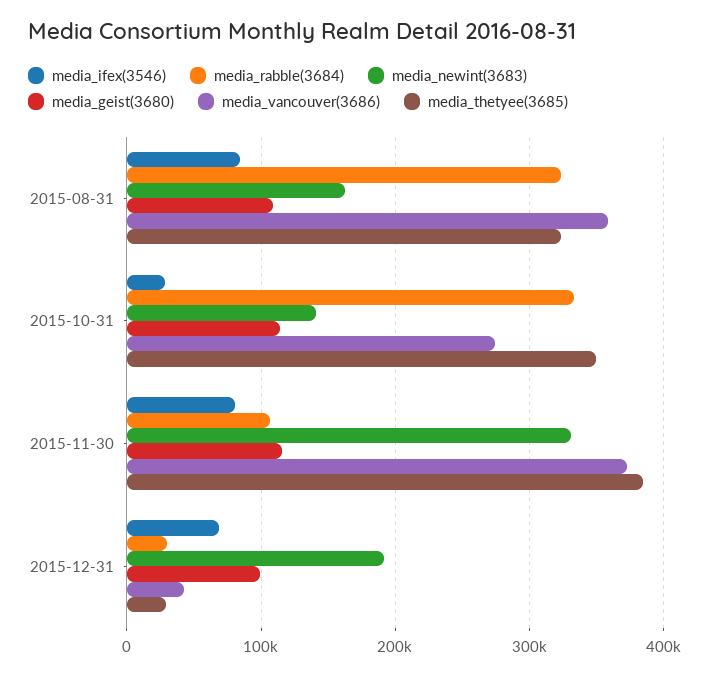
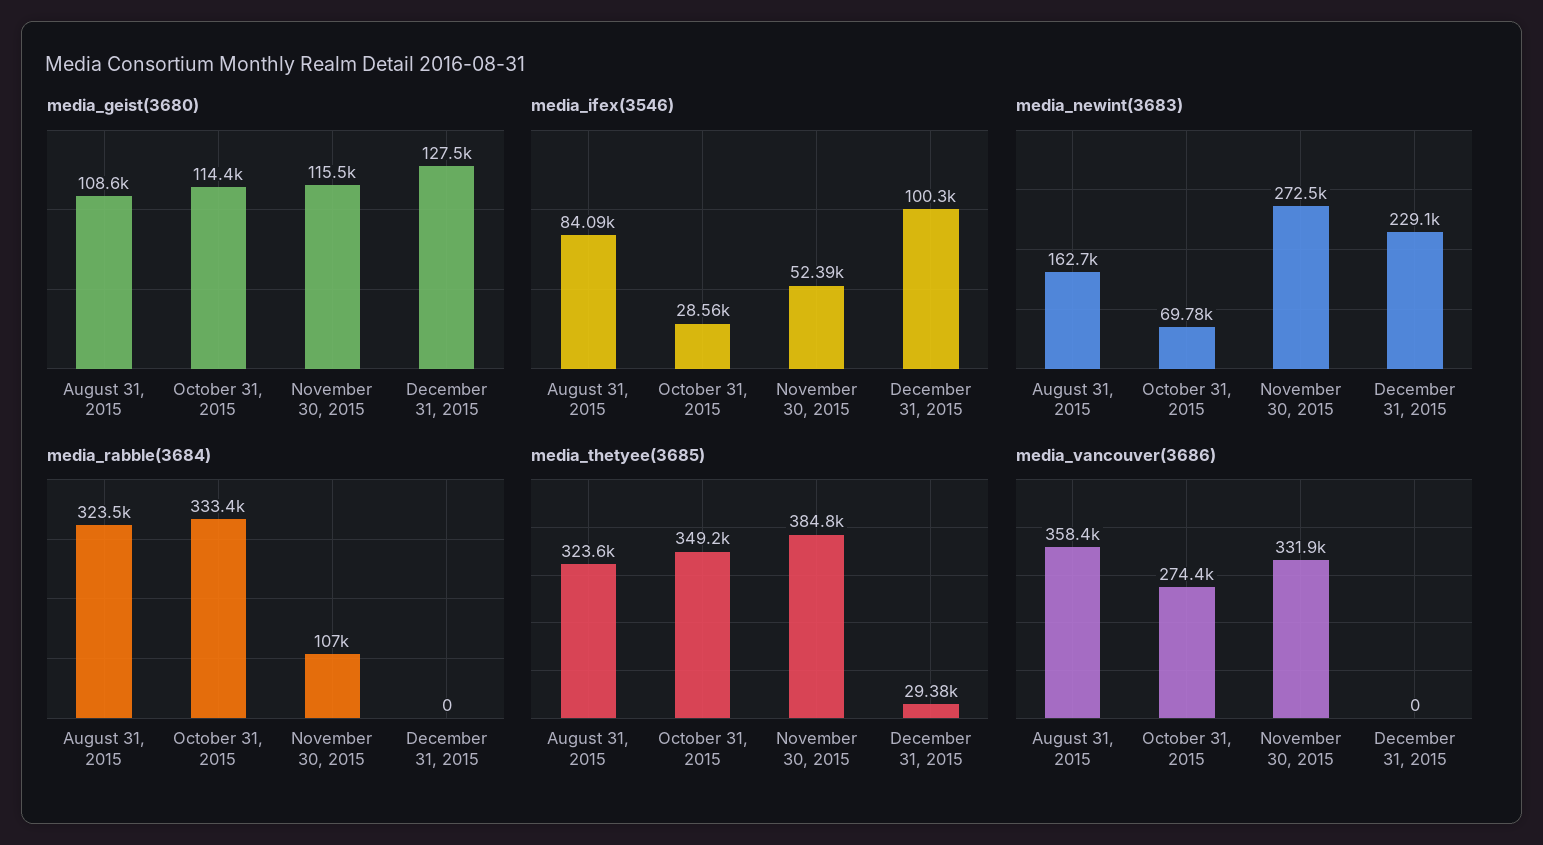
media_newint(3683), 2015-10-31: 140000 -> 69780
media_ifex(3546), 2015-11-30: 80000 -> 52390
media_newint(3683), 2015-11-30: 330000 -> 272500
media_vancouver(3686), 2015-11-30: 370000 -> 331900
media_ifex(3546), 2015-12-31: 70000 -> 100300
media_rabble(3684), 2015-12-31: 30000 -> 0
media_newint(3683), 2015-12-31: 190000 -> 229100
media_geist(3680), 2015-12-31: 100000 -> 127500
media_vancouver(3686), 2015-12-31: 40000 -> 0

